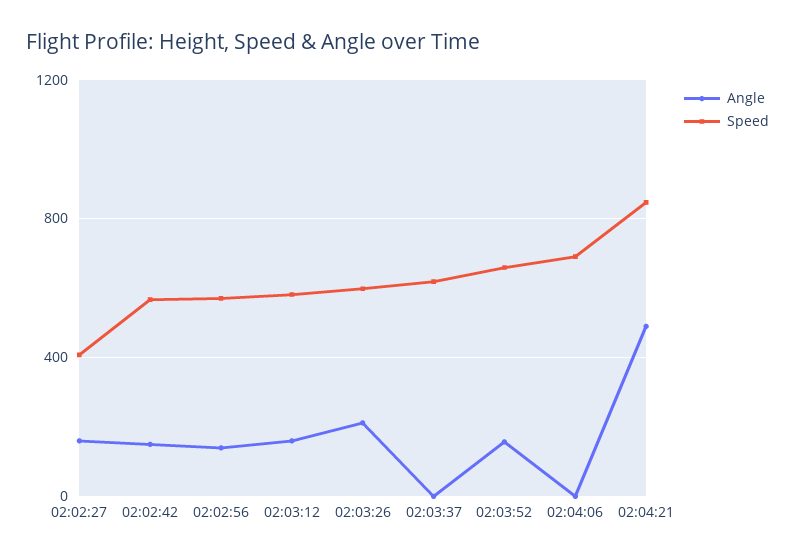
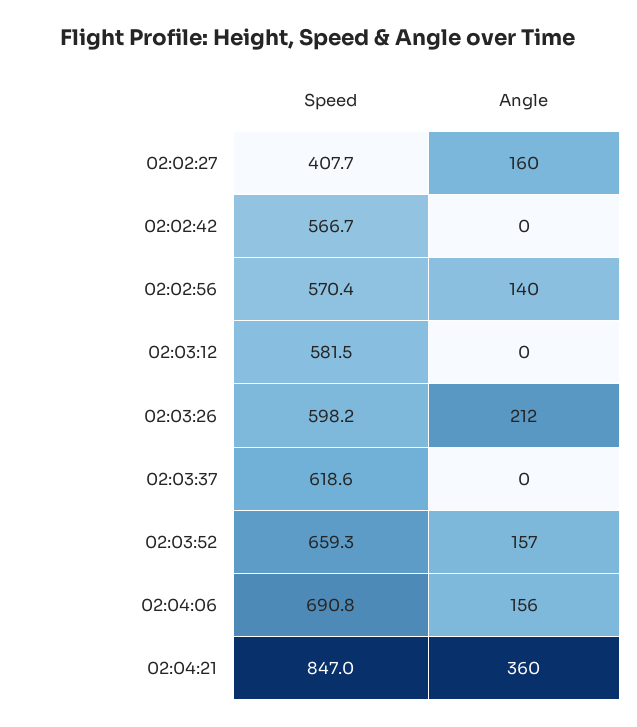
Angle, 02:02:42: 150 -> 0
Angle, 02:03:12: 150 -> 0
Angle, 02:04:06: 0 -> 156
Angle, 02:04:21: 500 -> 360

